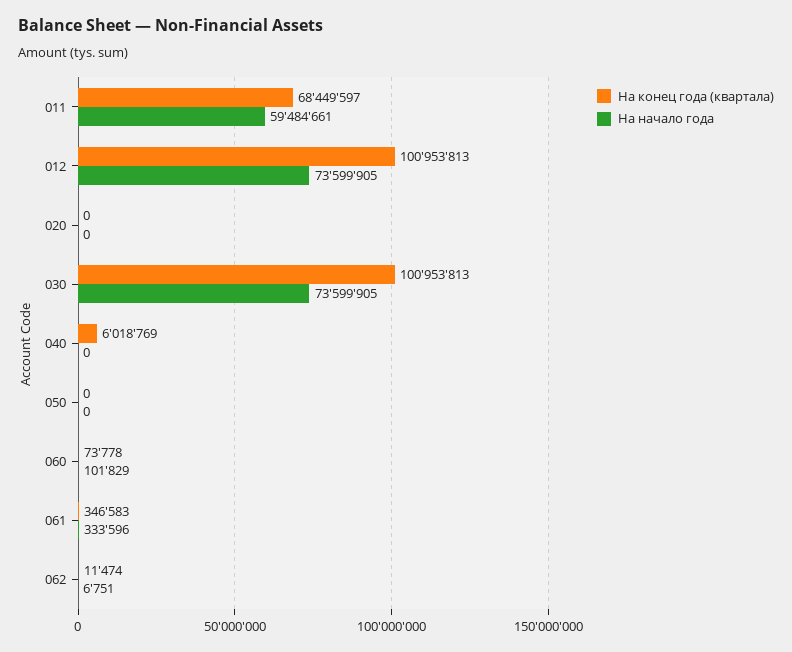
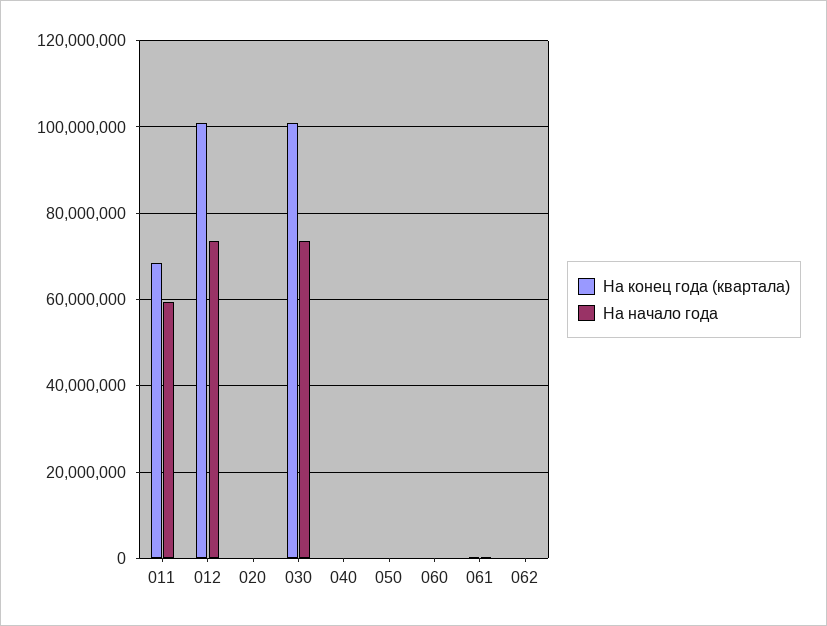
На конец года (квартала), 040: 6018769 -> 0

